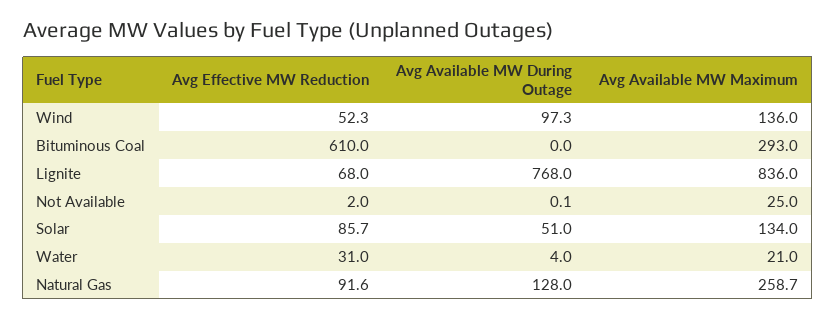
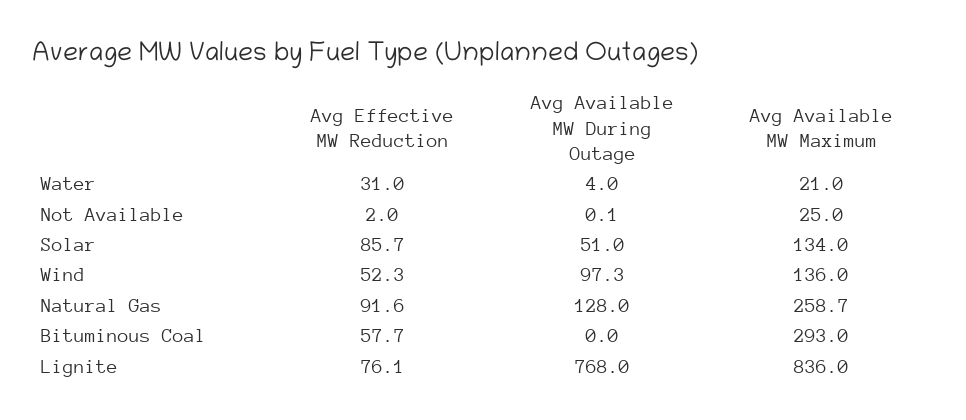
Avg Effective MW Reduction, Bituminous Coal: 610 -> 57.7
Avg Effective MW Reduction, Lignite: 68 -> 76.1

